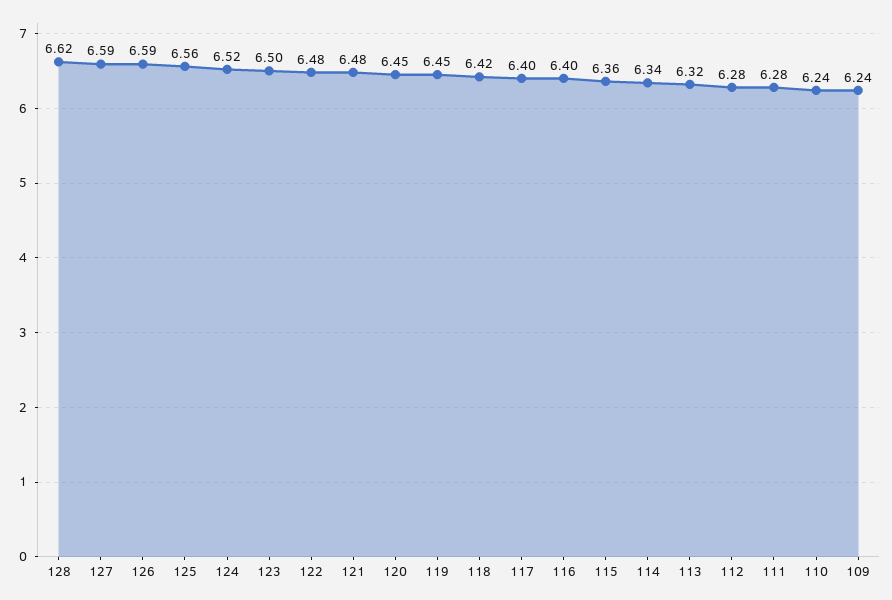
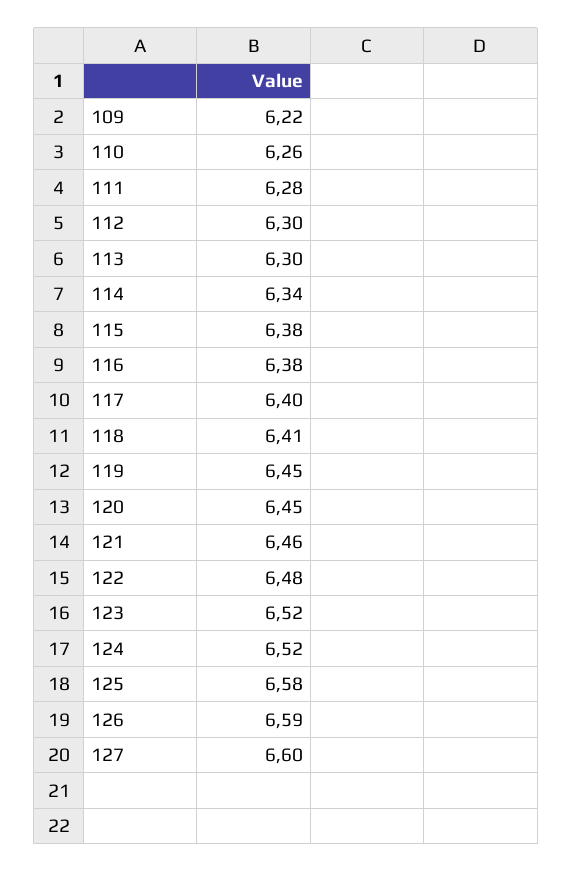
128: 6.62 -> none
127: 6.59 -> 6.6
125: 6.56 -> 6.58
123: 6.5 -> 6.52
121: 6.48 -> 6.46
118: 6.42 -> 6.41
116: 6.4 -> 6.38
115: 6.36 -> 6.38
113: 6.32 -> 6.3
112: 6.28 -> 6.3
110: 6.24 -> 6.26
109: 6.24 -> 6.22

